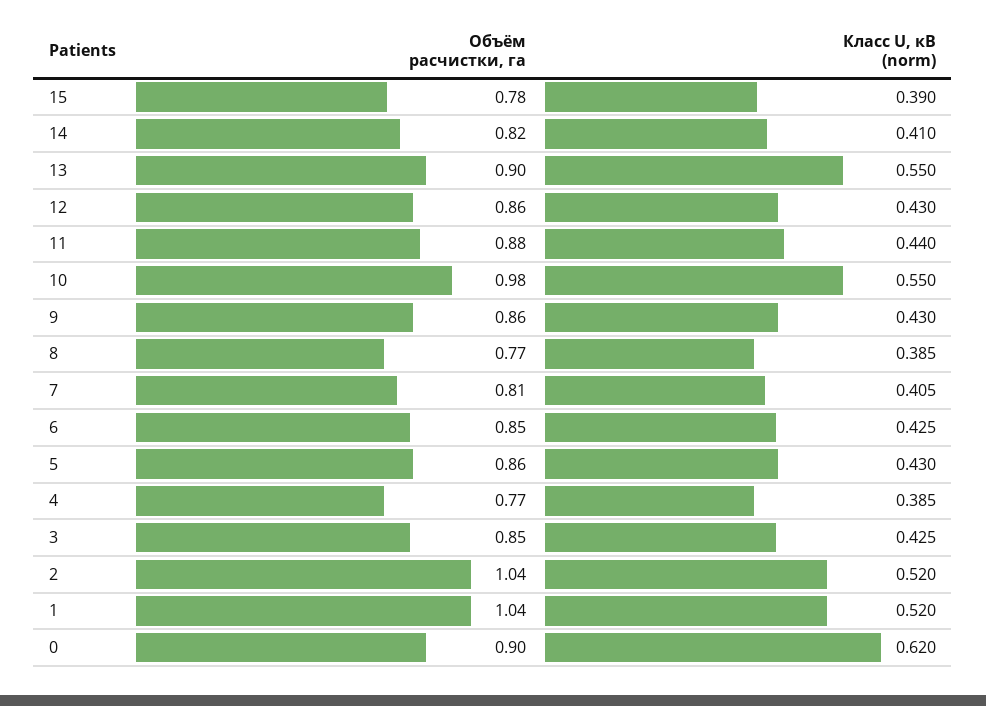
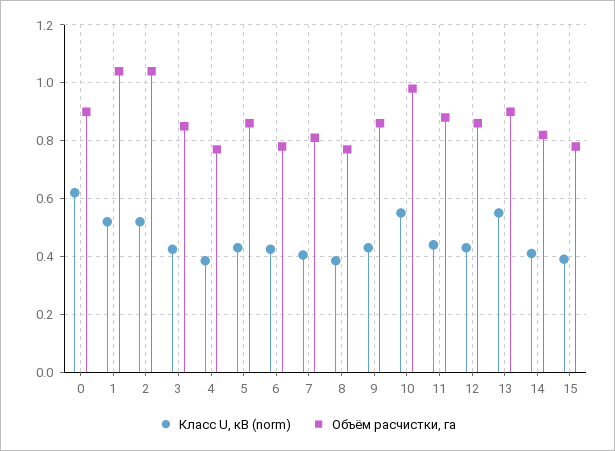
Объём расчистки, га, 6: 0.85 -> 0.775

